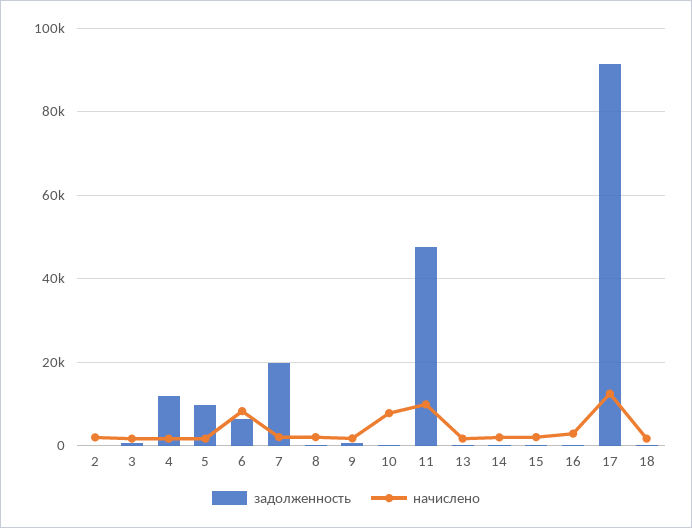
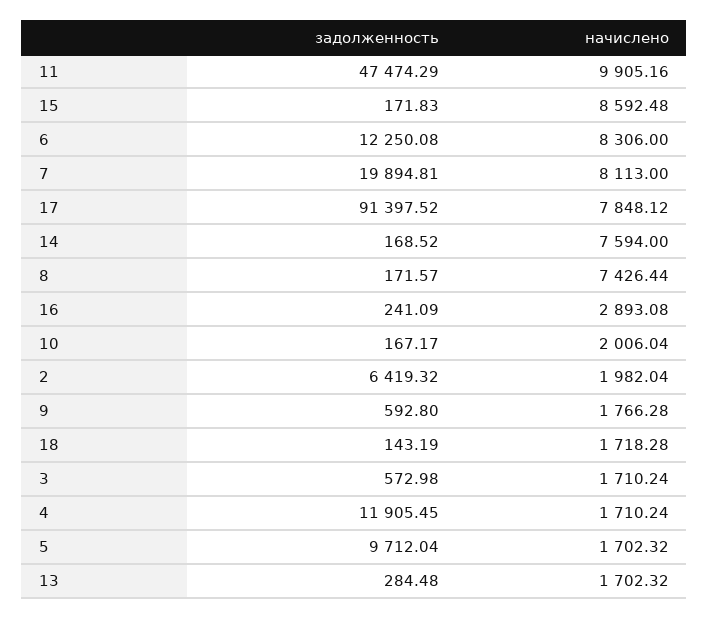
задолженность, 2: 0 -> 6419.32
задолженность, 6: 6000 -> 12250.08
начислено, 7: 2000 -> 8113
начислено, 8: 2000 -> 7426.44
начислено, 10: 8000 -> 2006.04
начислено, 14: 2000 -> 7594
начислено, 15: 2000 -> 8592.48
начислено, 17: 12000 -> 7848.12

